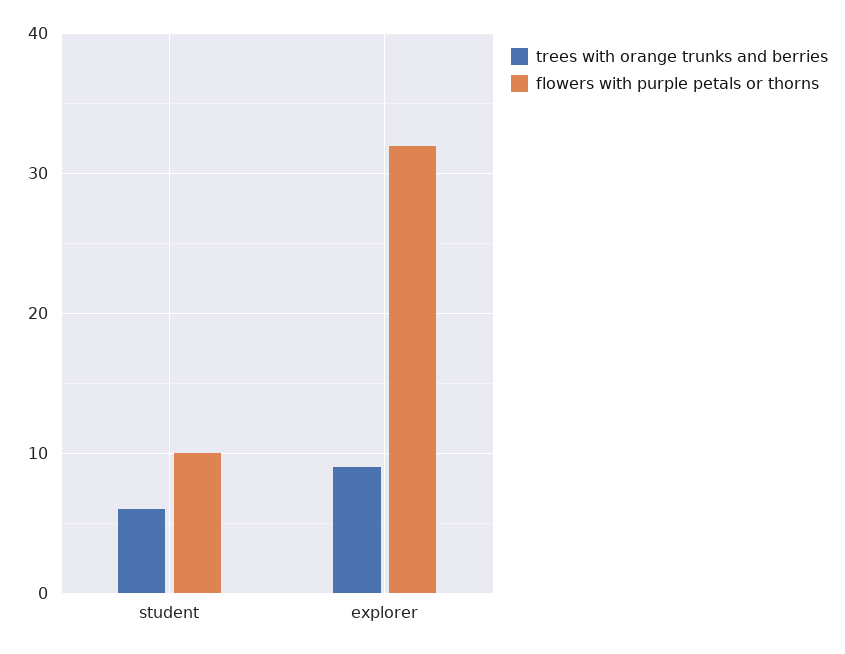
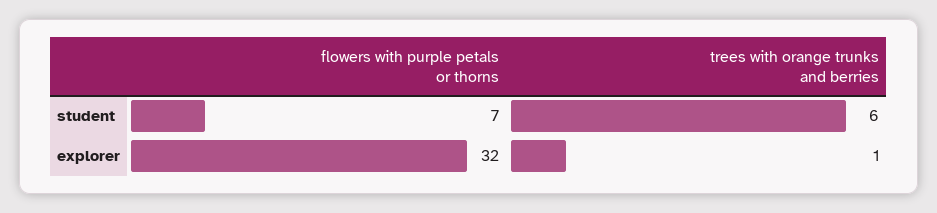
flowers with purple petals or thorns, student: 10 -> 7
trees with orange trunks and berries, explorer: 9 -> 1

